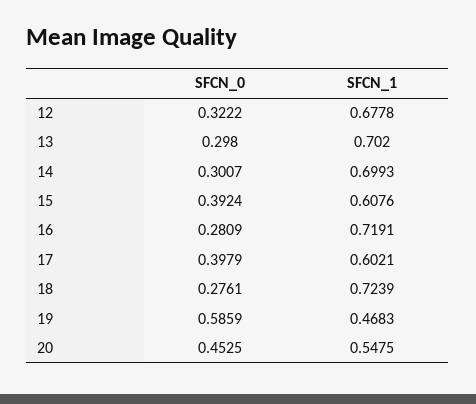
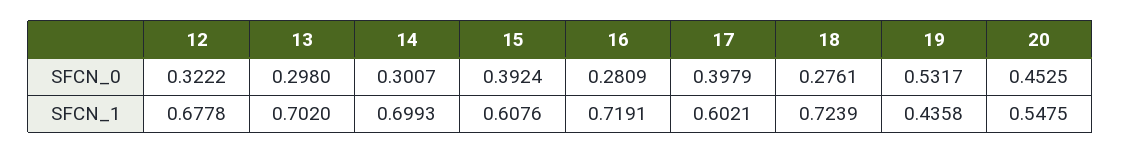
SFCN_0, 19: 0.5859 -> 0.5317
SFCN_1, 19: 0.4683 -> 0.4358

